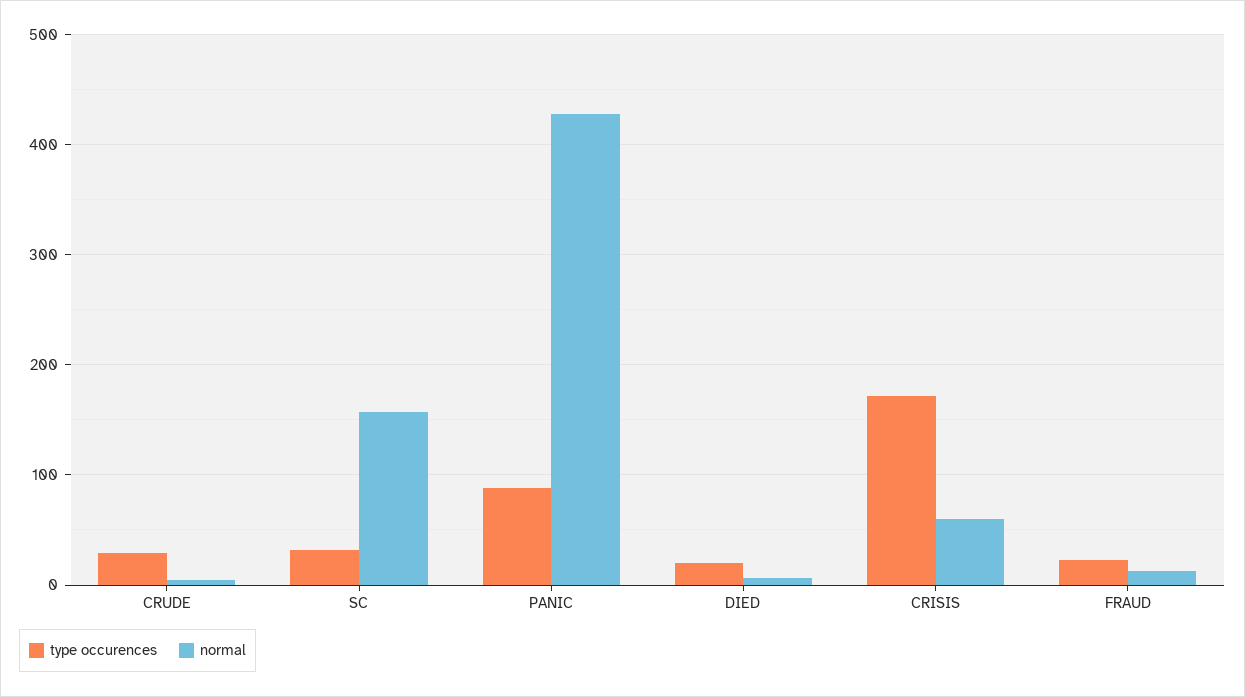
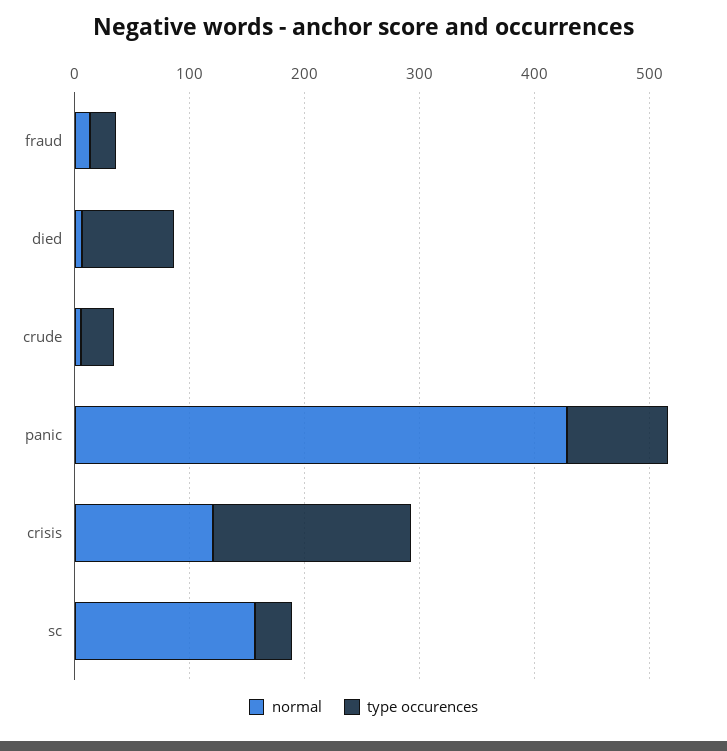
type occurences, DIED: 20 -> 80
normal, CRISIS: 60 -> 120

